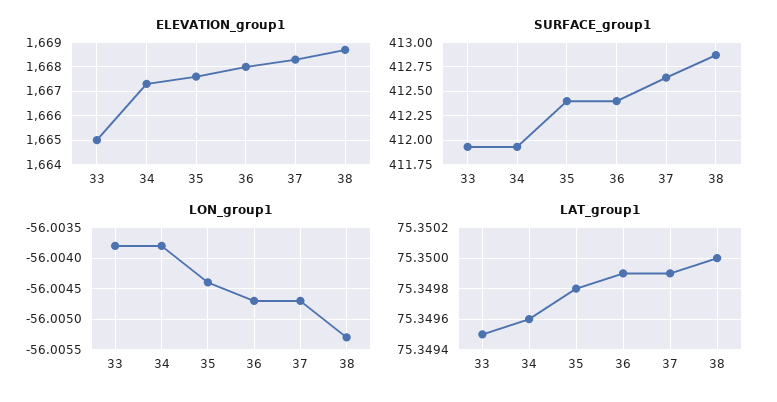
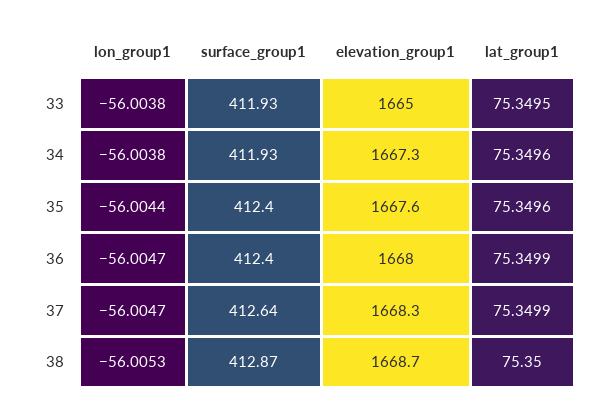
LAT_group1, 35: 75.3498 -> 75.3496

